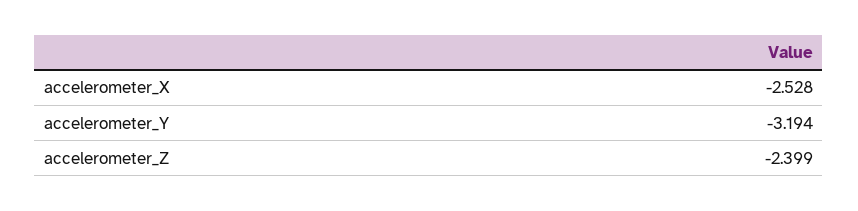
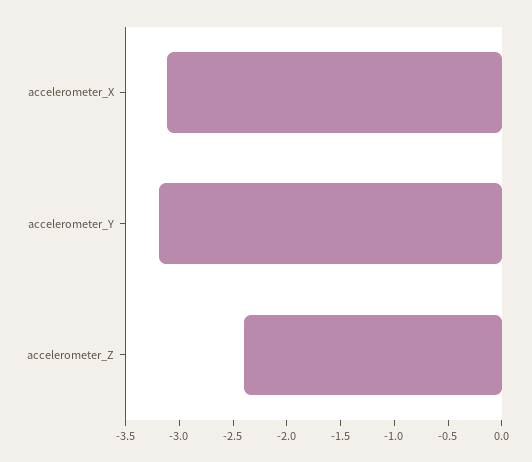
accelerometer_X: -2.528 -> -3.1

